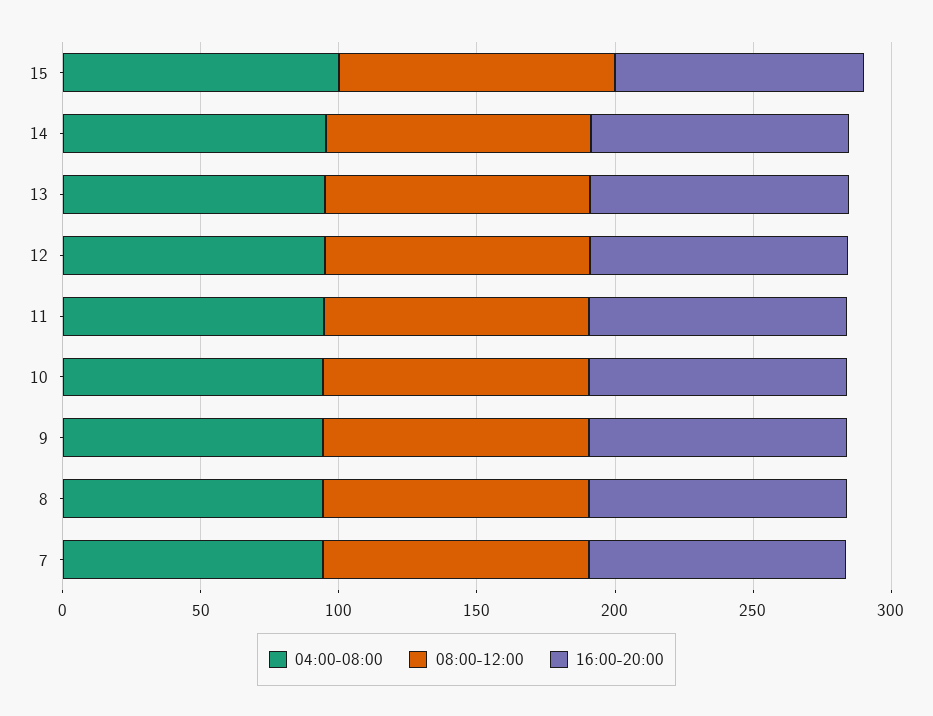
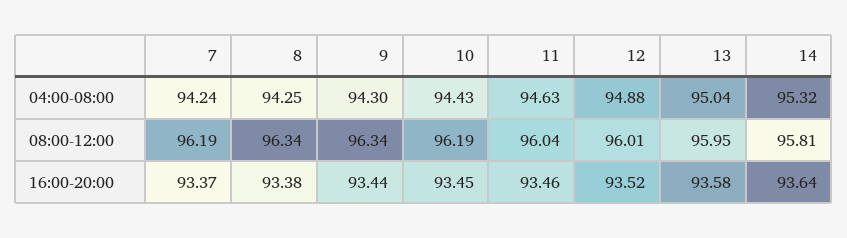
04:00-08:00, 15: 100 -> none
08:00-12:00, 15: 100 -> none
16:00-20:00, 15: 90 -> none

